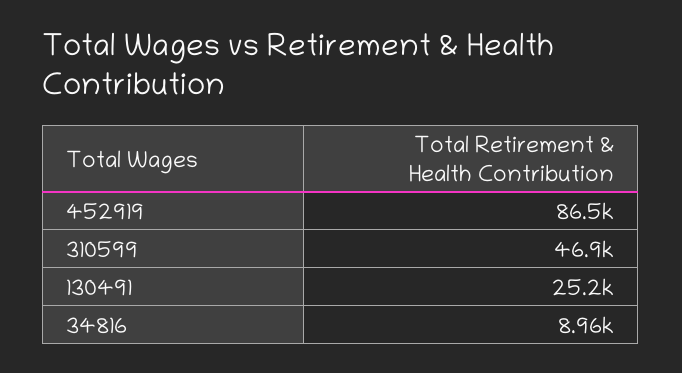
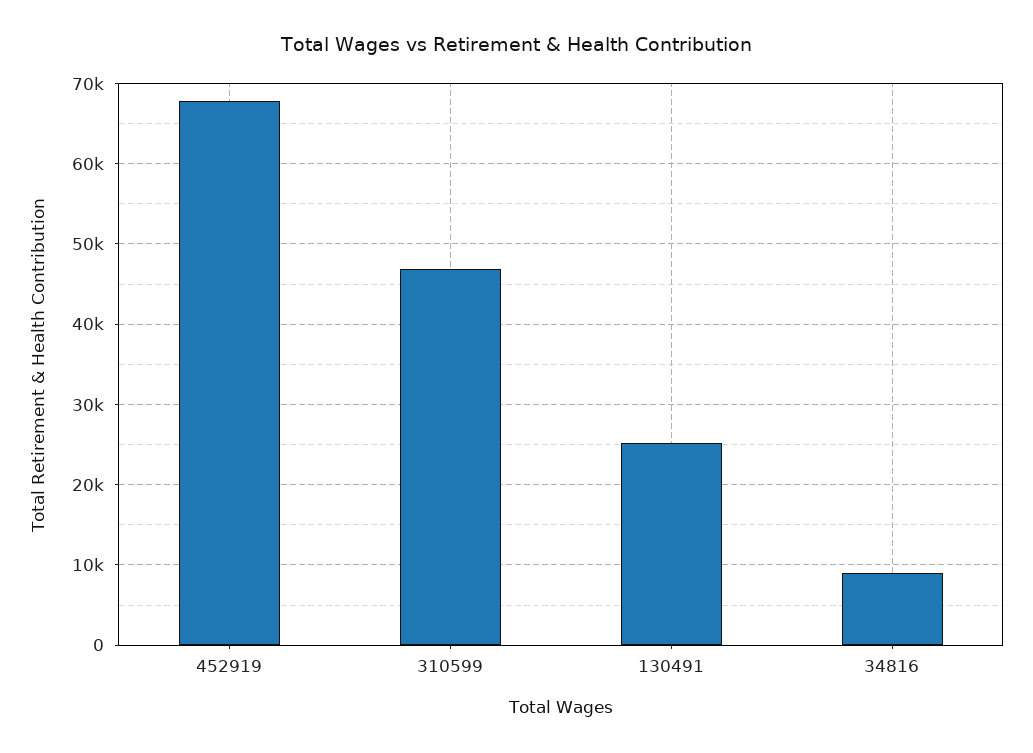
452919: 86500 -> 68000

